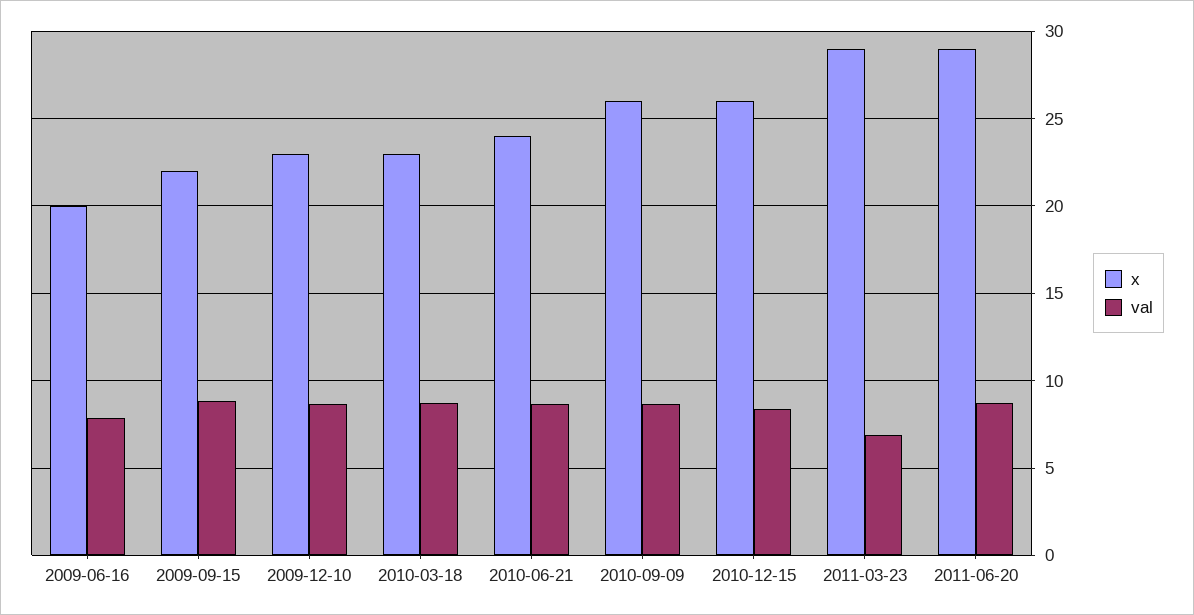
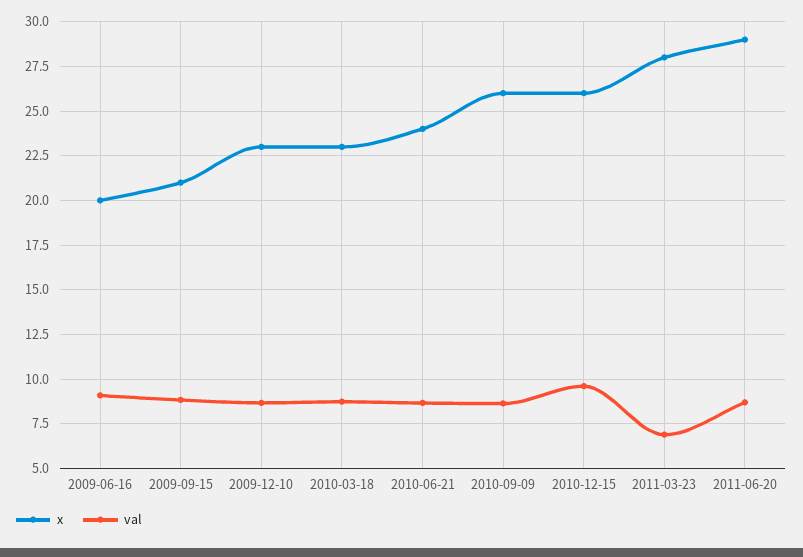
val, 2009-06-16: 8 -> 9
x, 2009-09-15: 22 -> 21
val, 2010-12-15: 8.5 -> 9.5
x, 2011-03-23: 29 -> 28

